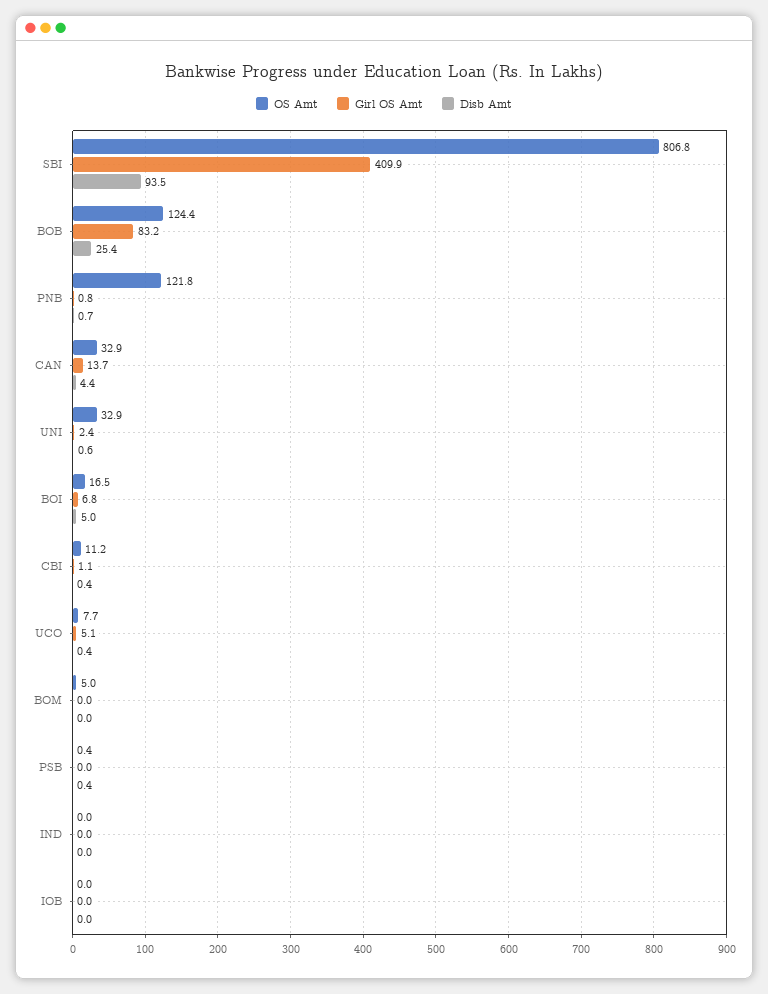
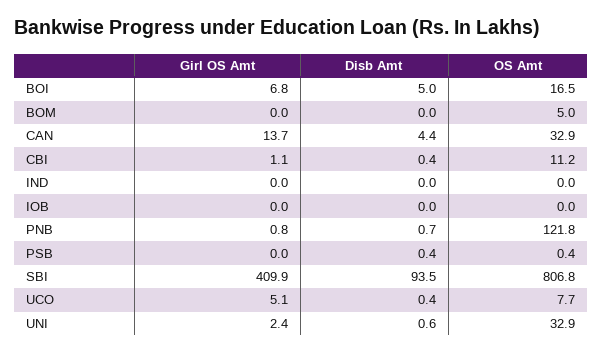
OS Amt, BOB: 124.4 -> none
Girl OS Amt, BOB: 83.2 -> none
Disb Amt, BOB: 25.4 -> none

